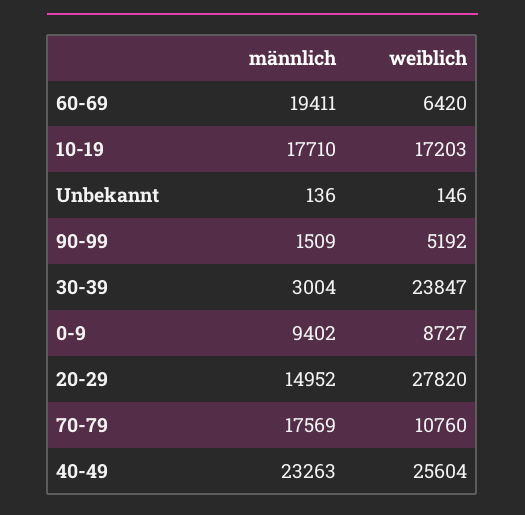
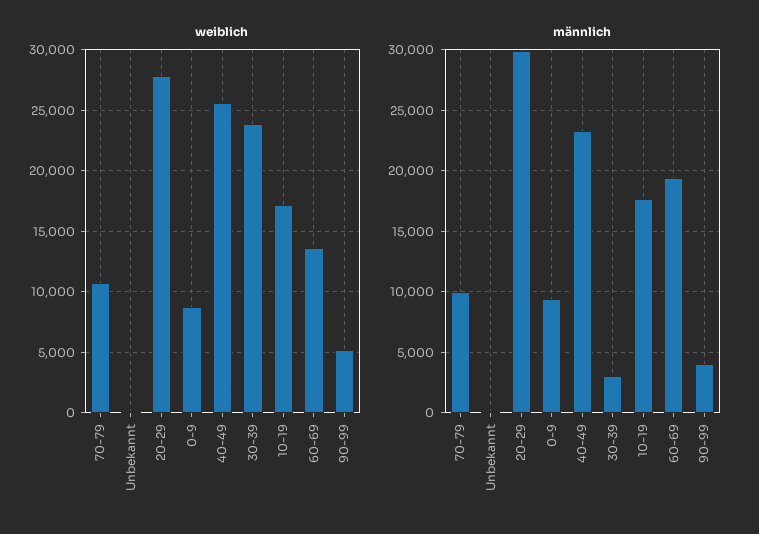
weiblich, 60-69: 6420 -> 13500
männlich, 90-99: 1509 -> 4000
männlich, 20-29: 14952 -> 30000
männlich, 70-79: 17569 -> 10000

